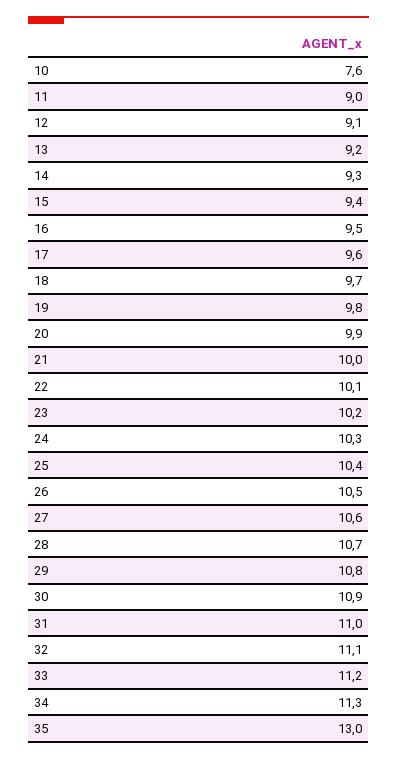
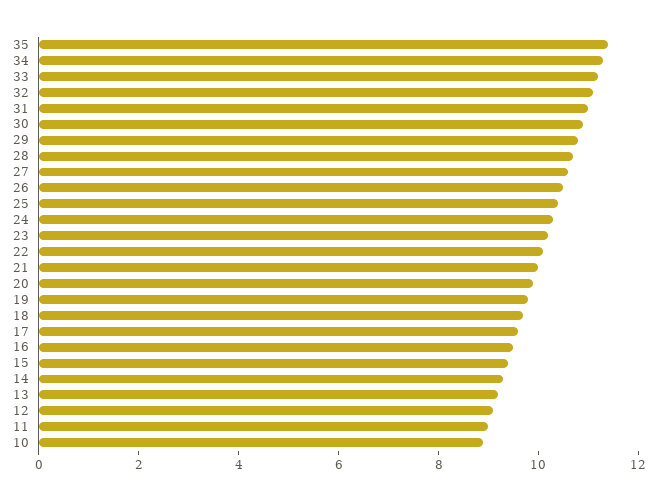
10: 7.6 -> 9
35: 13 -> 11.5

